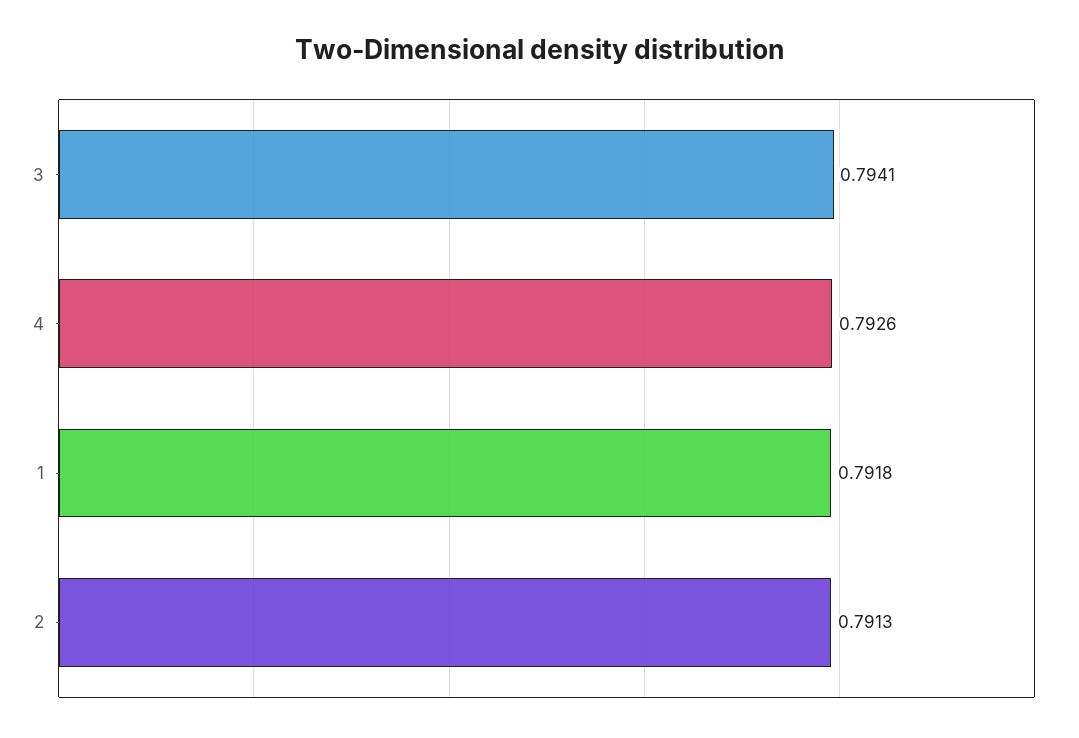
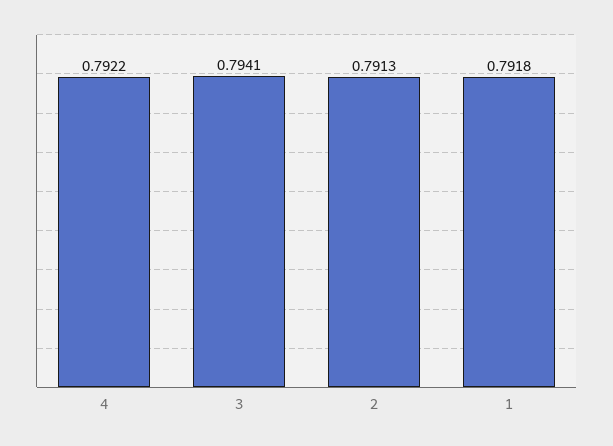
4: 0.7926 -> 0.7922

